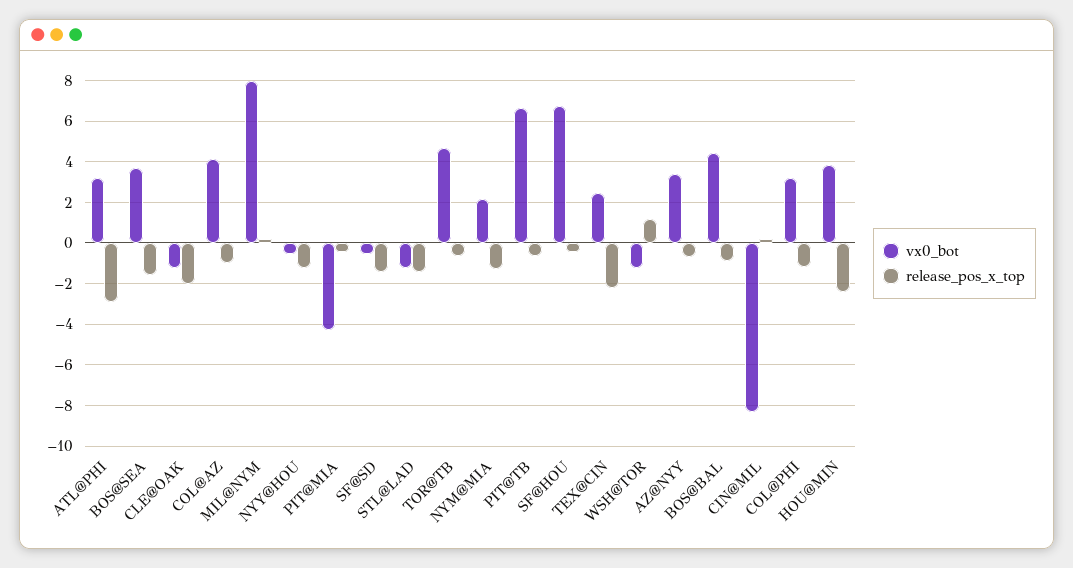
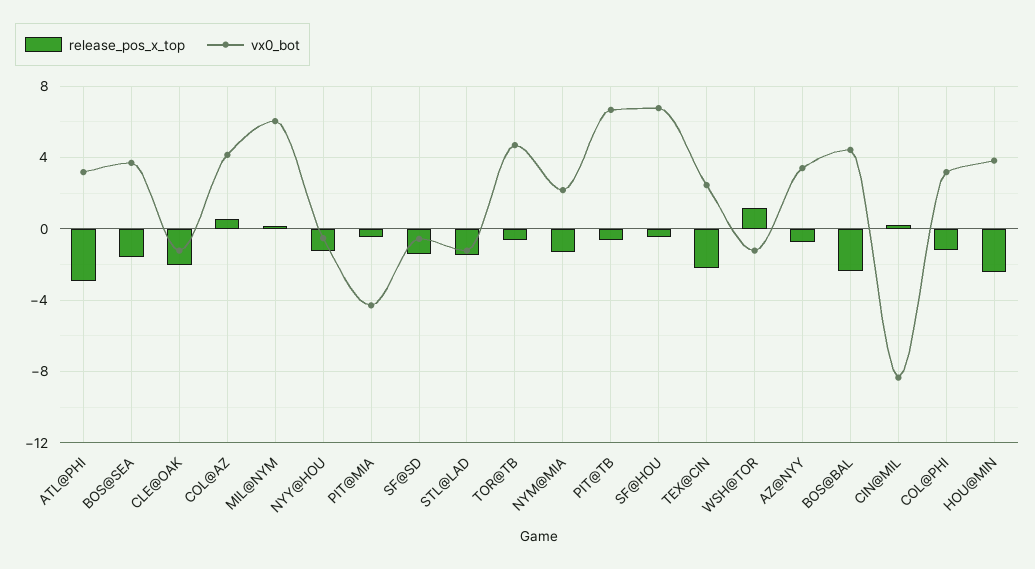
release_pos_x_top, COL@AZ: -1 -> 0.5
vx0_bot, MIL@NYM: 8 -> 6
release_pos_x_top, BOS@BAL: -1 -> -2.5

